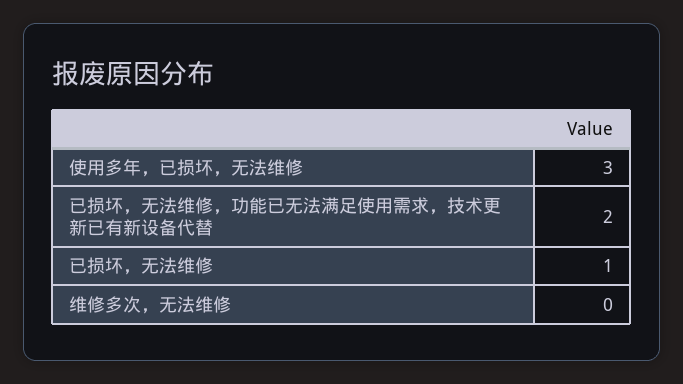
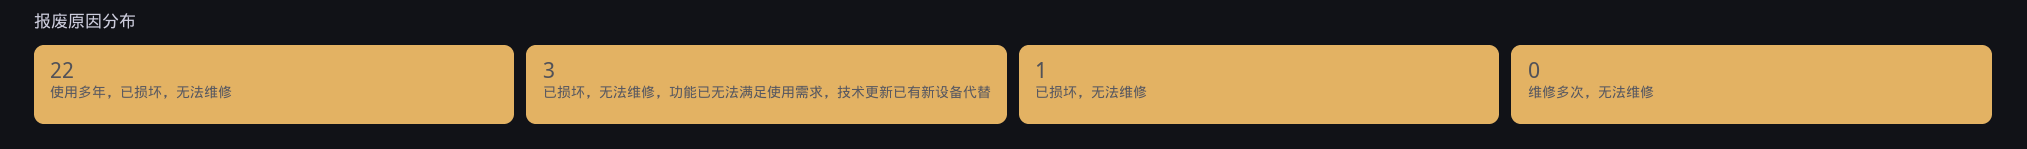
使用多年，已损坏，无法维修: 3 -> 22
已损坏，无法维修，功能已无法满足使用需求，技术更新已有新设备代替: 2 -> 3

